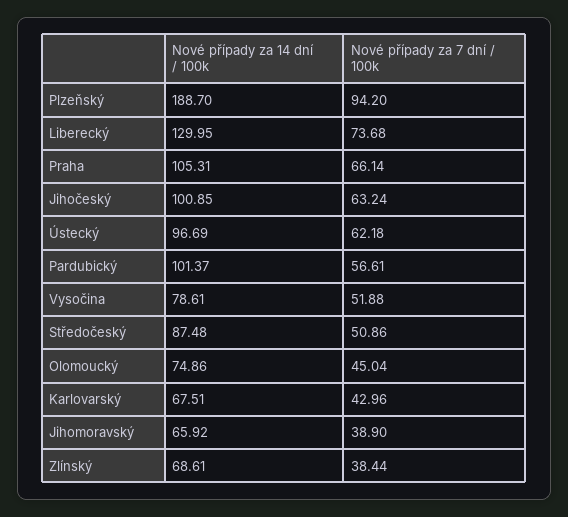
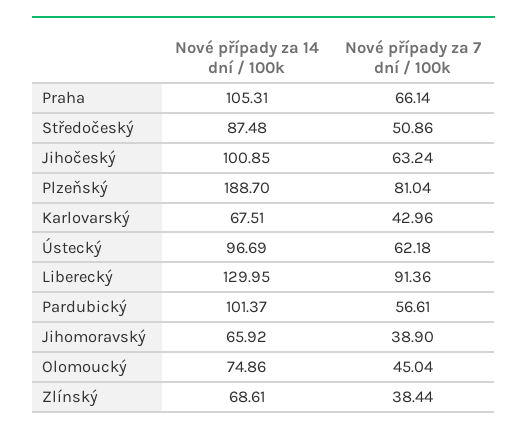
Nové případy za 7 dní / 100k, Plzeňský: 94.2 -> 81.04
Nové případy za 7 dní / 100k, Liberecký: 73.68 -> 91.36
Nové případy za 14 dní / 100k, Vysočina: 78.61 -> none
Nové případy za 7 dní / 100k, Vysočina: 51.88 -> none

